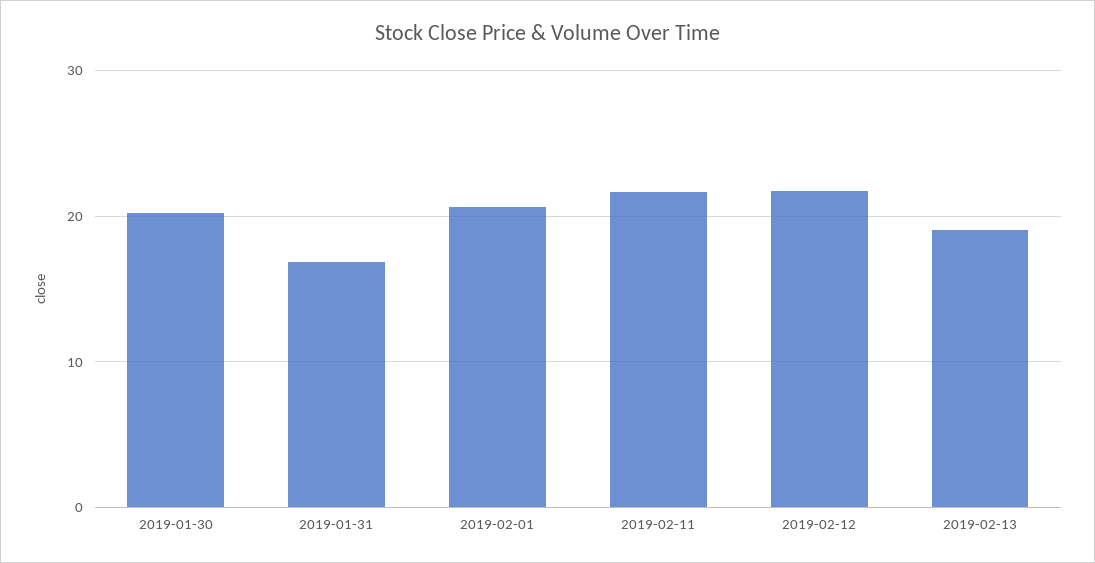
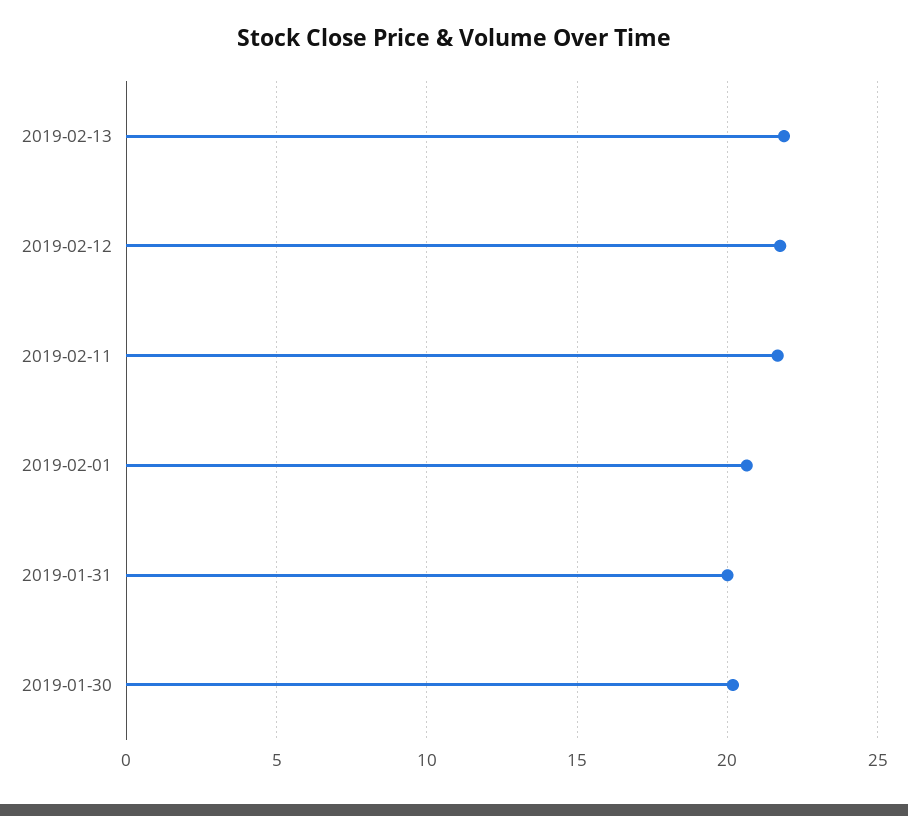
2019-01-31: 17 -> 20
2019-02-13: 19 -> 22

